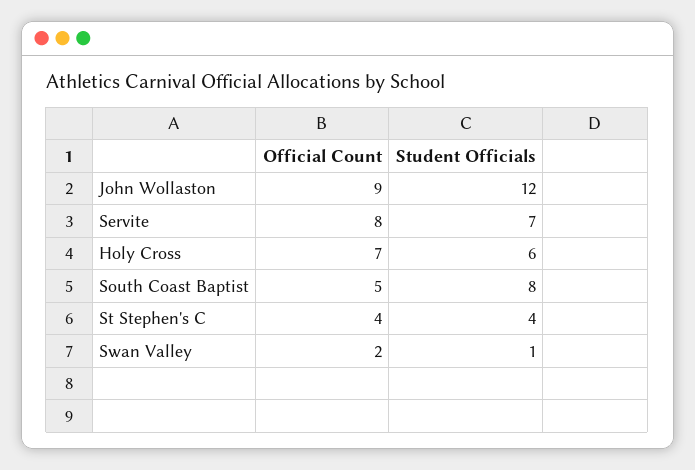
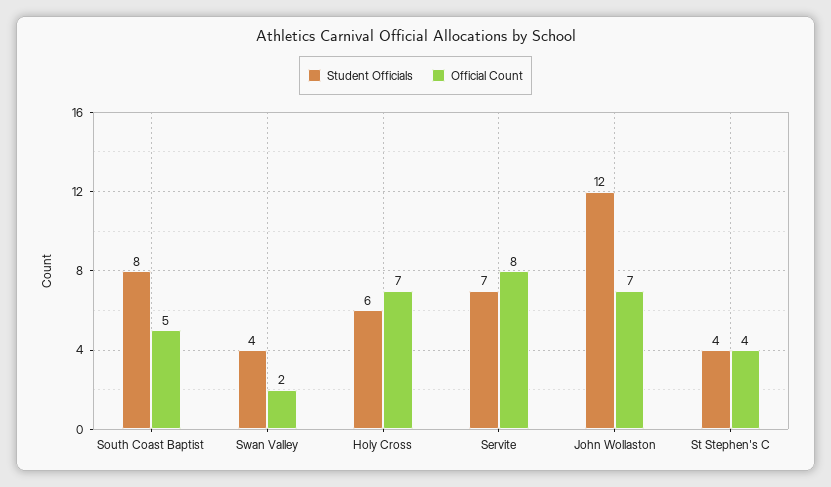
Official Count, John Wollaston: 9 -> 7
Student Officials, Swan Valley: 1 -> 4

